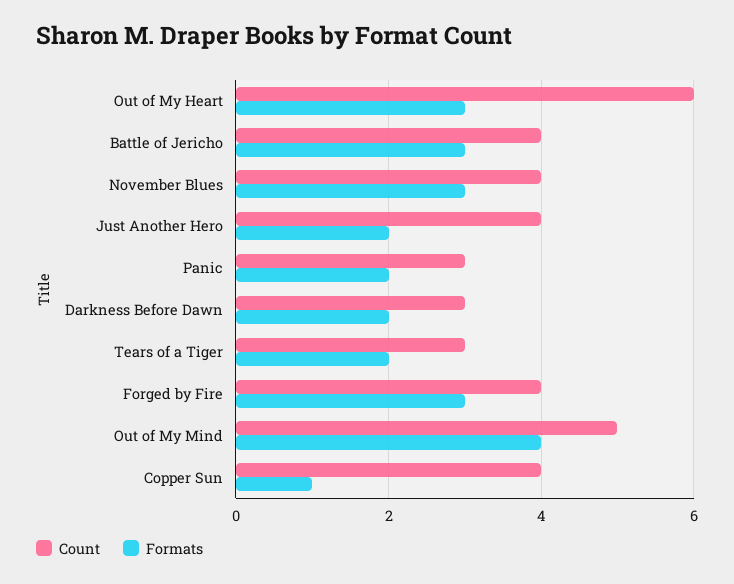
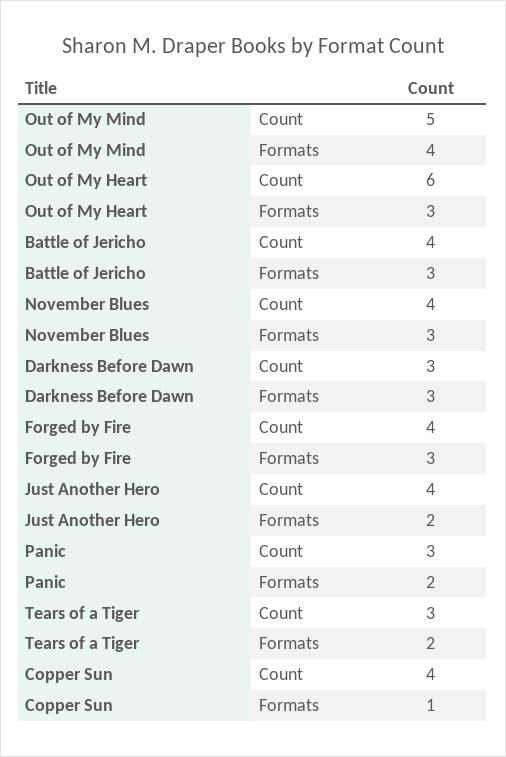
Formats, Darkness Before Dawn: 2 -> 3

